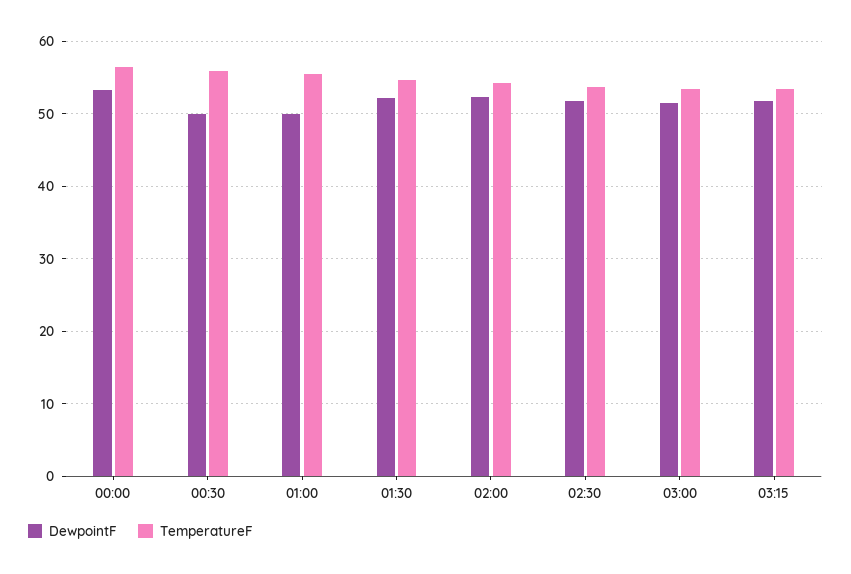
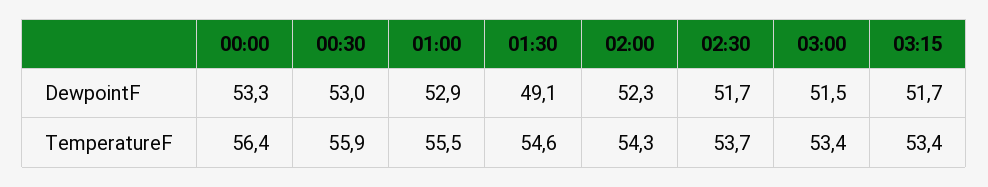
DewpointF, 00:30: 50 -> 53
DewpointF, 01:00: 50 -> 52.9
DewpointF, 01:30: 52 -> 49.1

